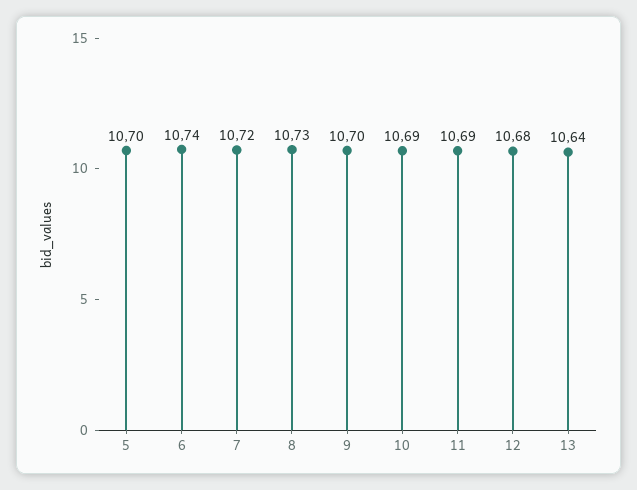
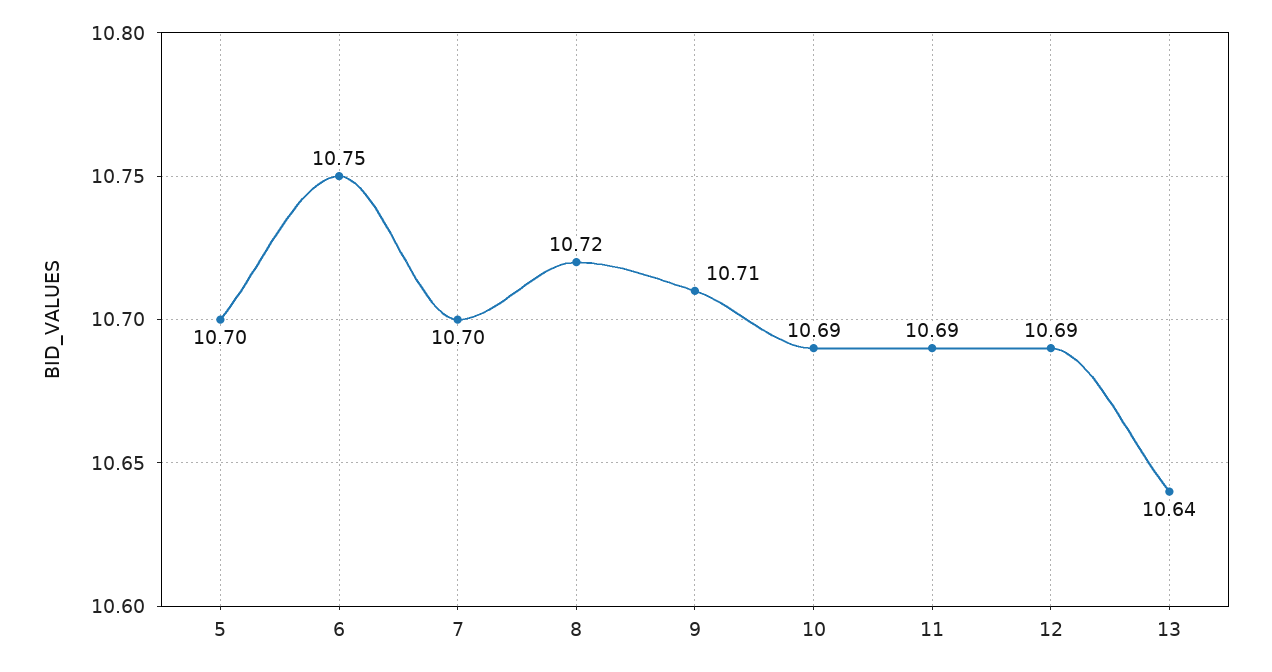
6: 10.74 -> 10.75
7: 10.72 -> 10.7
8: 10.73 -> 10.72
9: 10.7 -> 10.71
12: 10.68 -> 10.69

